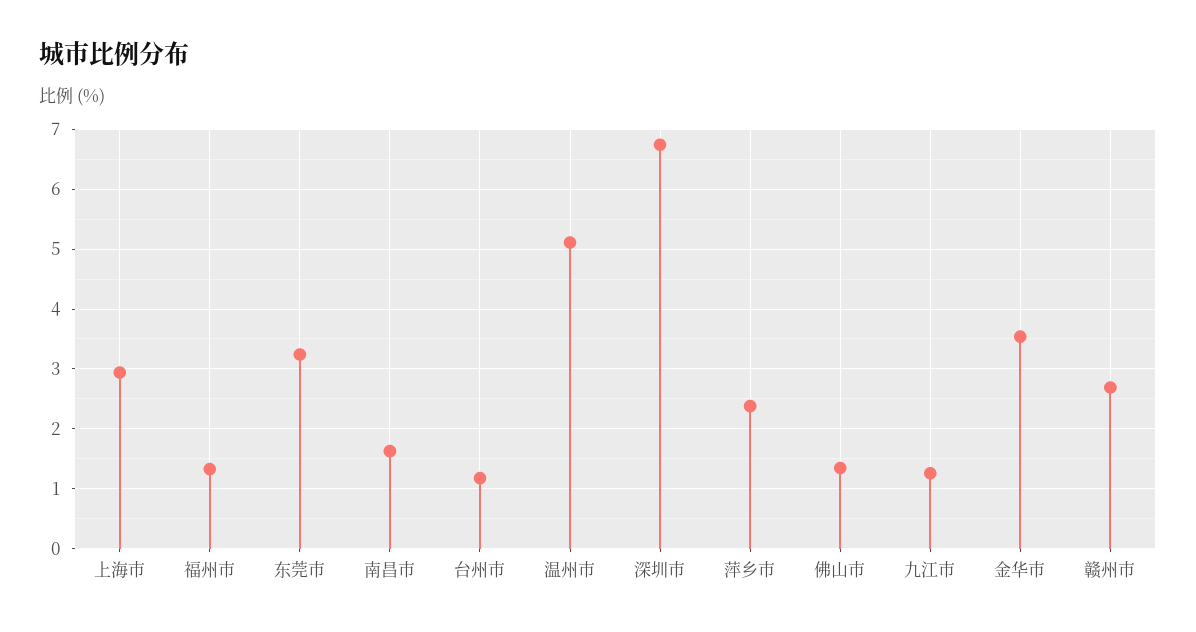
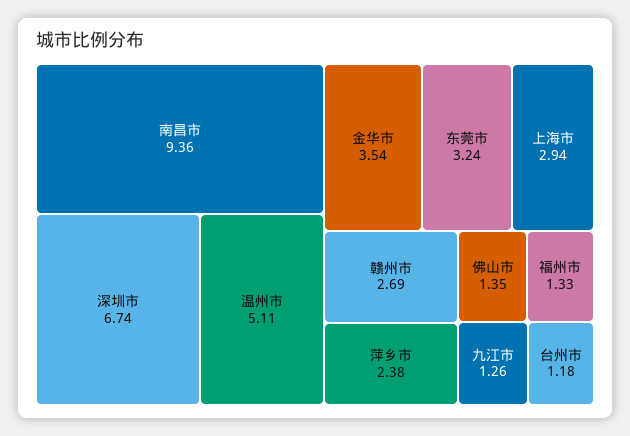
南昌市: 1.6 -> 9.36

